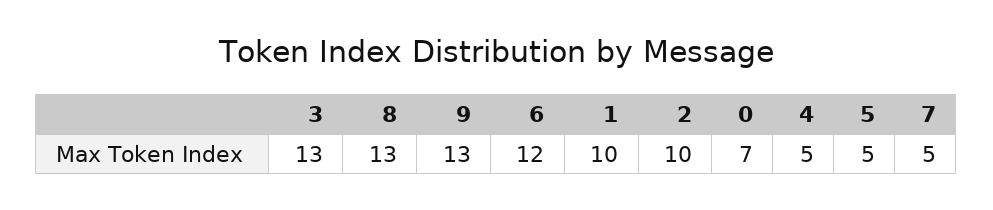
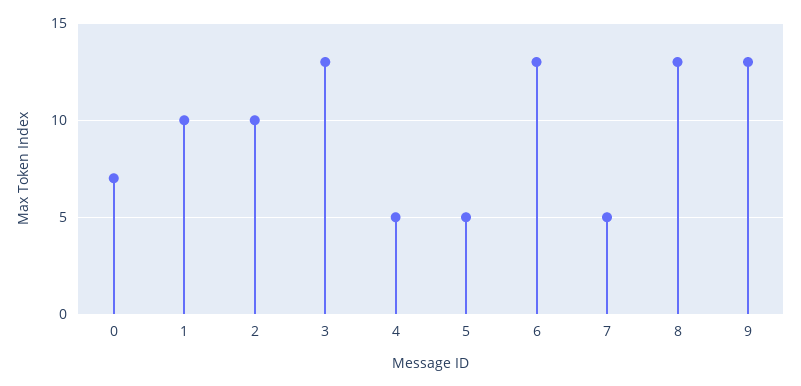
6: 12 -> 13

